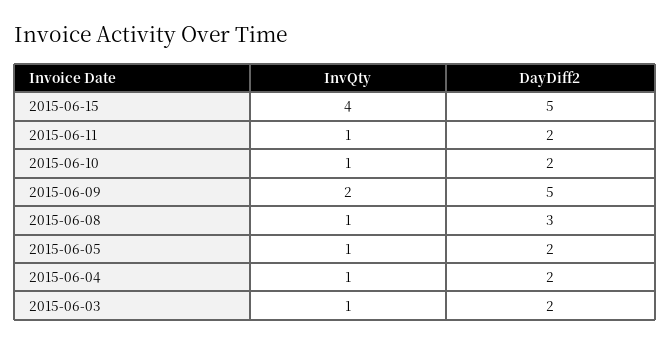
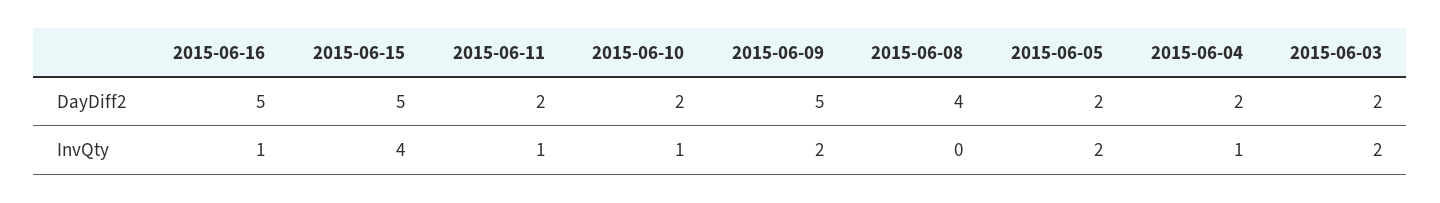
InvQty, 2015-06-08: 1 -> 0
DayDiff2, 2015-06-08: 3 -> 4
InvQty, 2015-06-05: 1 -> 2
InvQty, 2015-06-03: 1 -> 2
DayDiff2, 2015-06-16: none -> 5
InvQty, 2015-06-16: none -> 1

